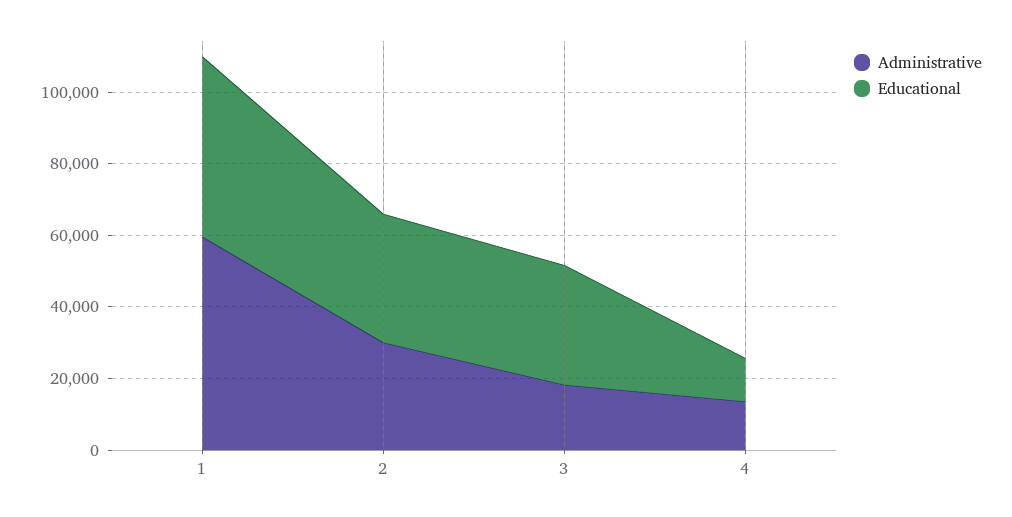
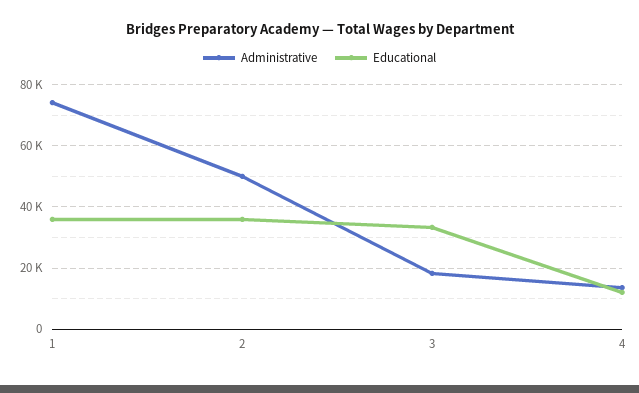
Administrative, 1: 60000 -> 74000
Educational, 1: 50000 -> 36000
Administrative, 2: 30000 -> 50000

